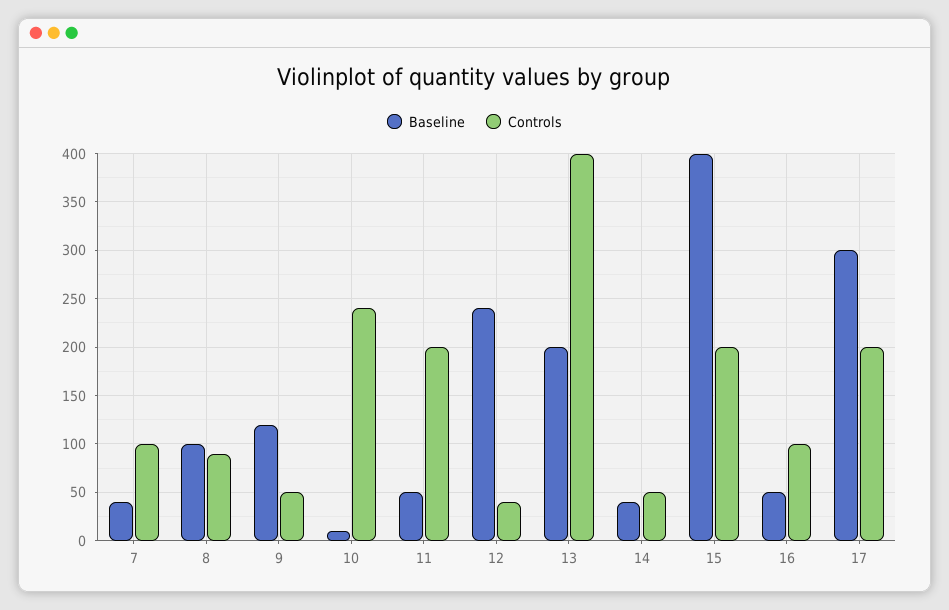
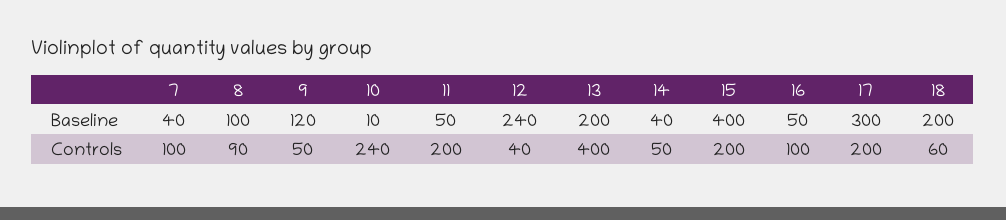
Baseline, 18: none -> 200
Controls, 18: none -> 60

